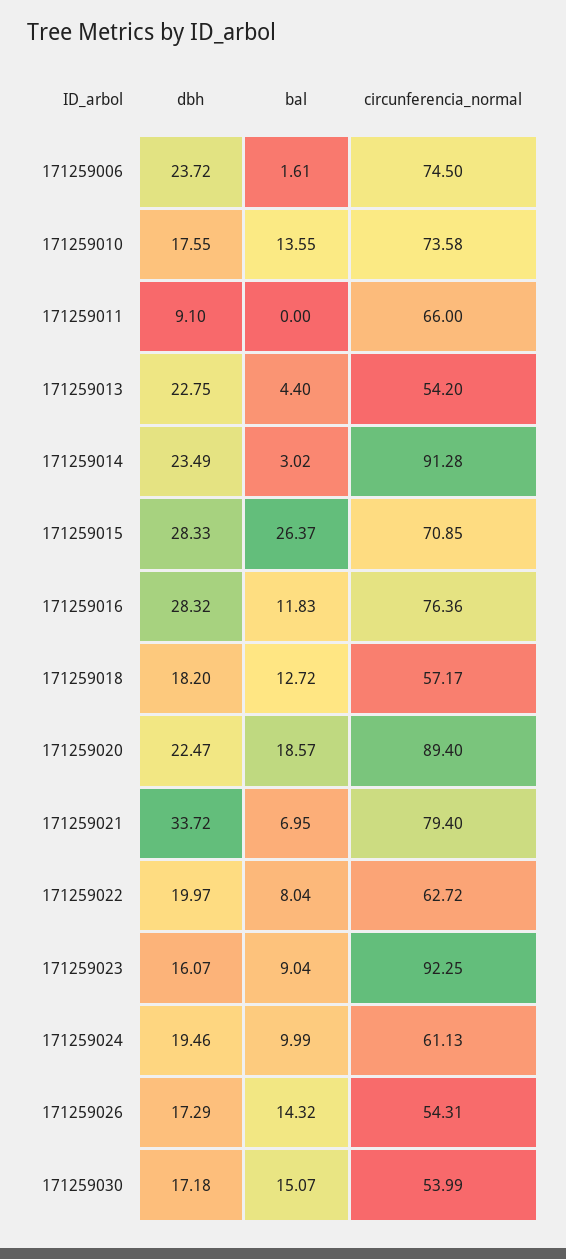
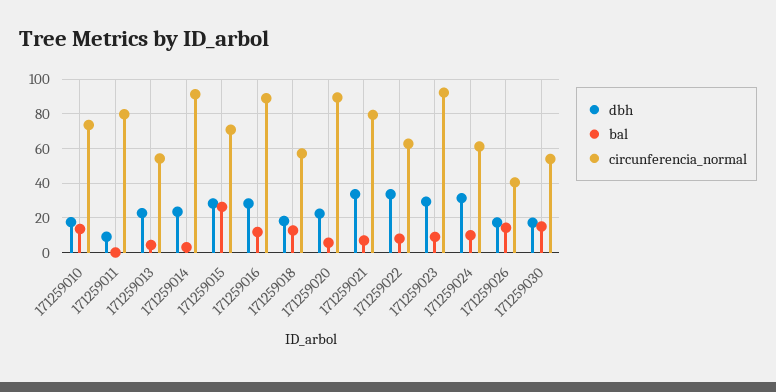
dbh, 171259006: 23.72 -> none
bal, 171259006: 1.61 -> none
circunferencia_normal, 171259006: 74.5 -> none
circunferencia_normal, 171259011: 66 -> 80
circunferencia_normal, 171259016: 76.36 -> 90
bal, 171259020: 18.57 -> 5
dbh, 171259022: 19.97 -> 35
dbh, 171259023: 16.07 -> 30
dbh, 171259024: 19.46 -> 30
circunferencia_normal, 171259026: 54.31 -> 40

